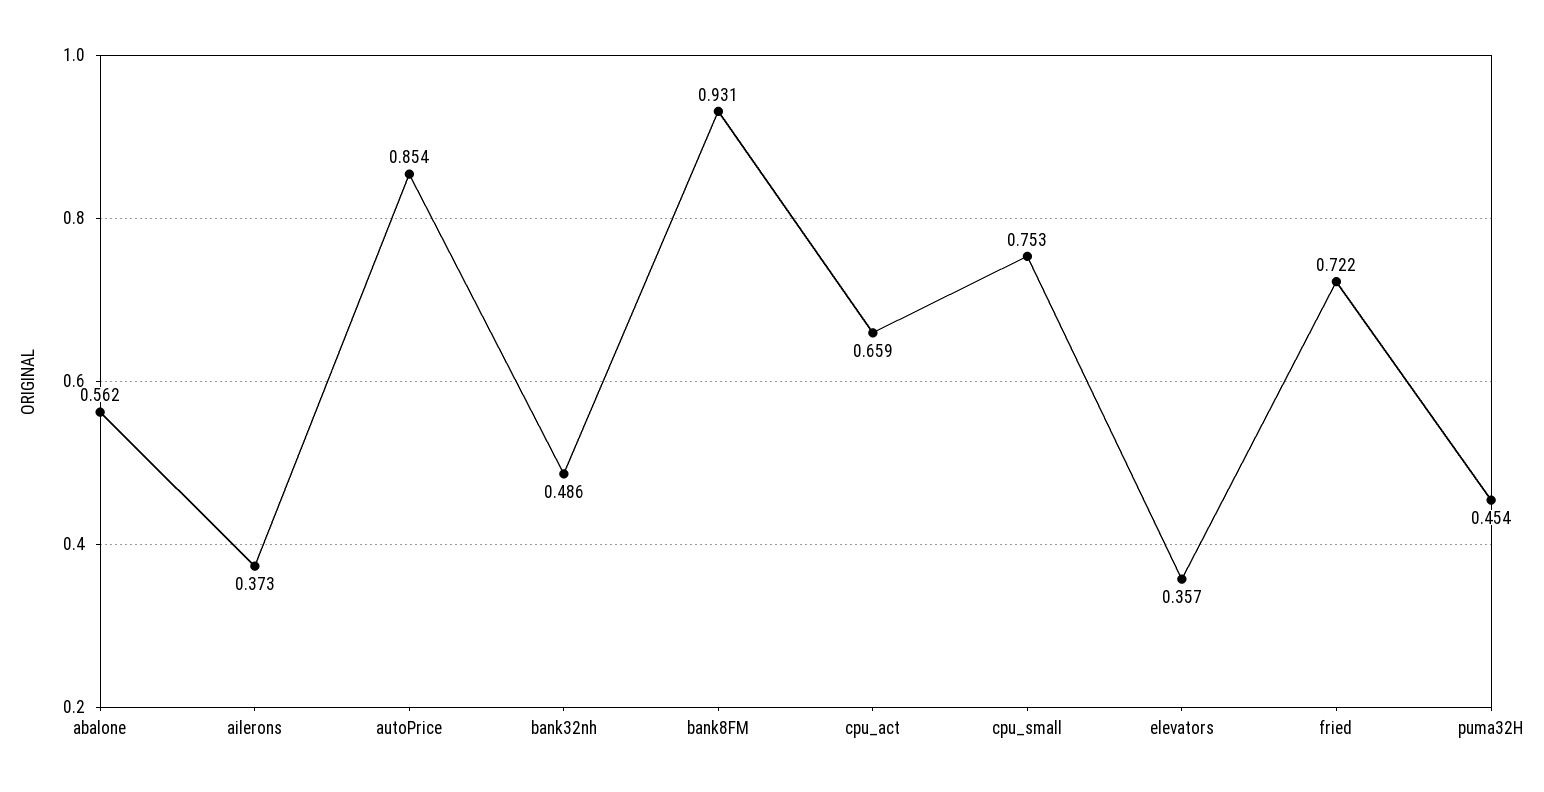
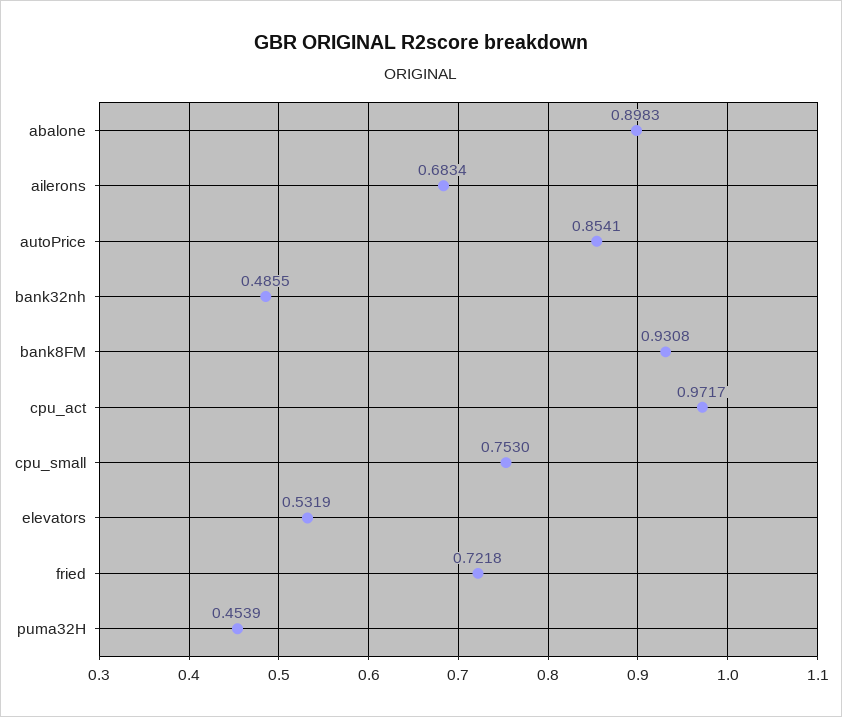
abalone: 0.562 -> 0.8983
ailerons: 0.373 -> 0.6834
cpu_act: 0.659 -> 0.9717
elevators: 0.357 -> 0.5319

